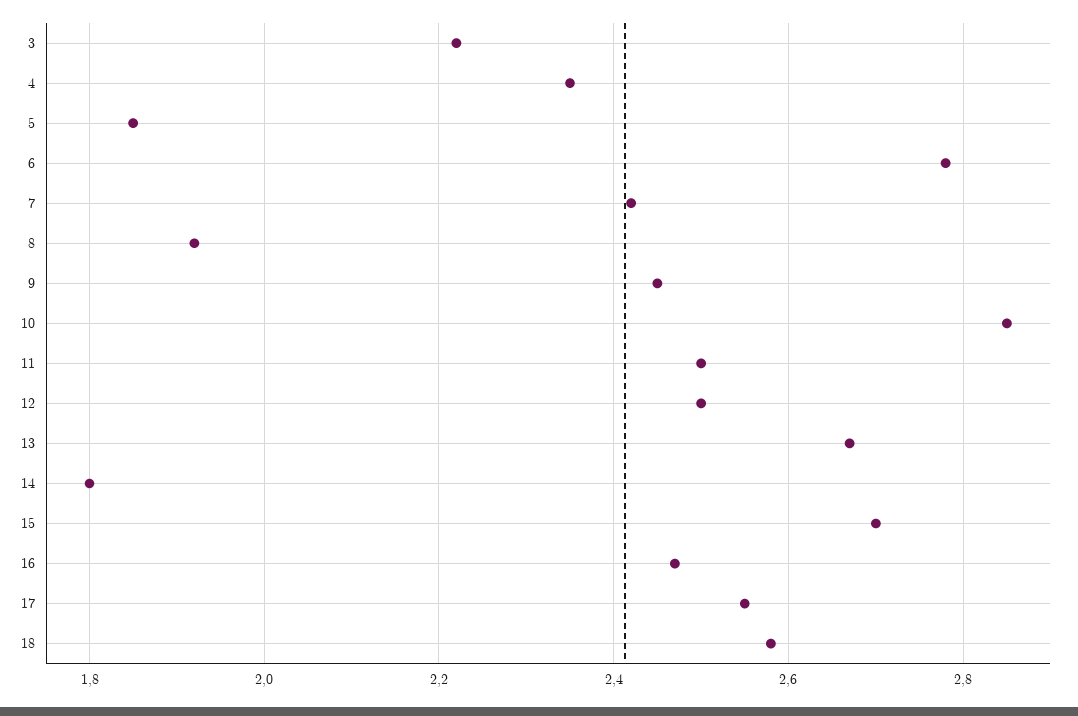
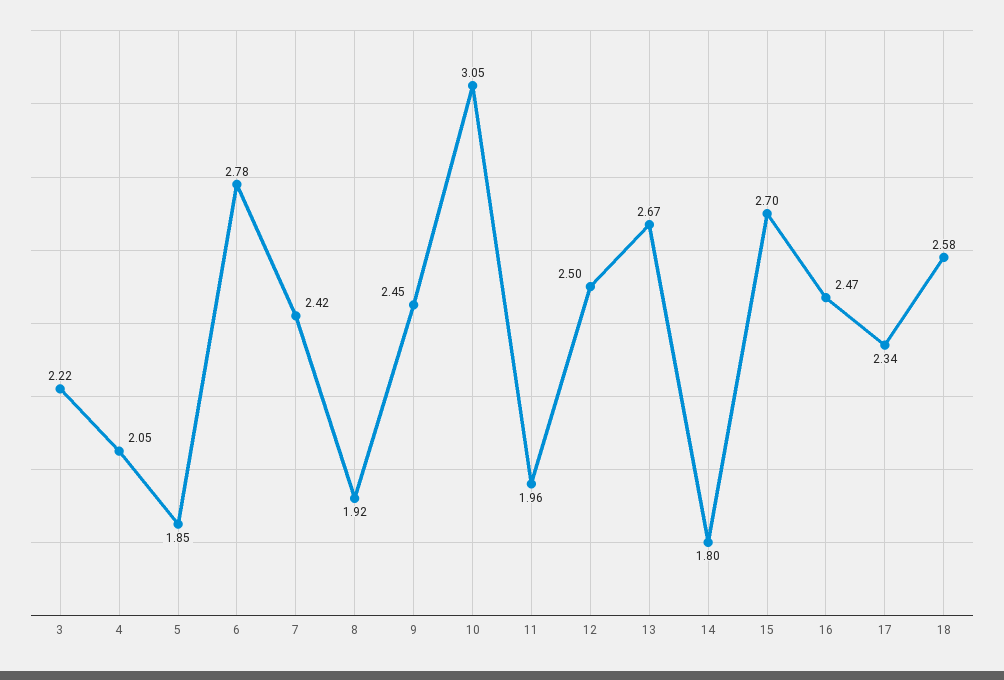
4: 2.35 -> 2.05
10: 2.85 -> 3.05
11: 2.5 -> 1.96
17: 2.55 -> 2.34

